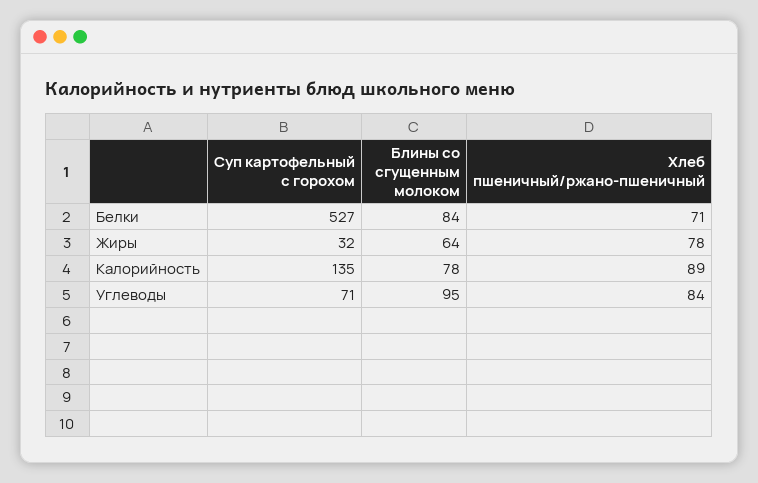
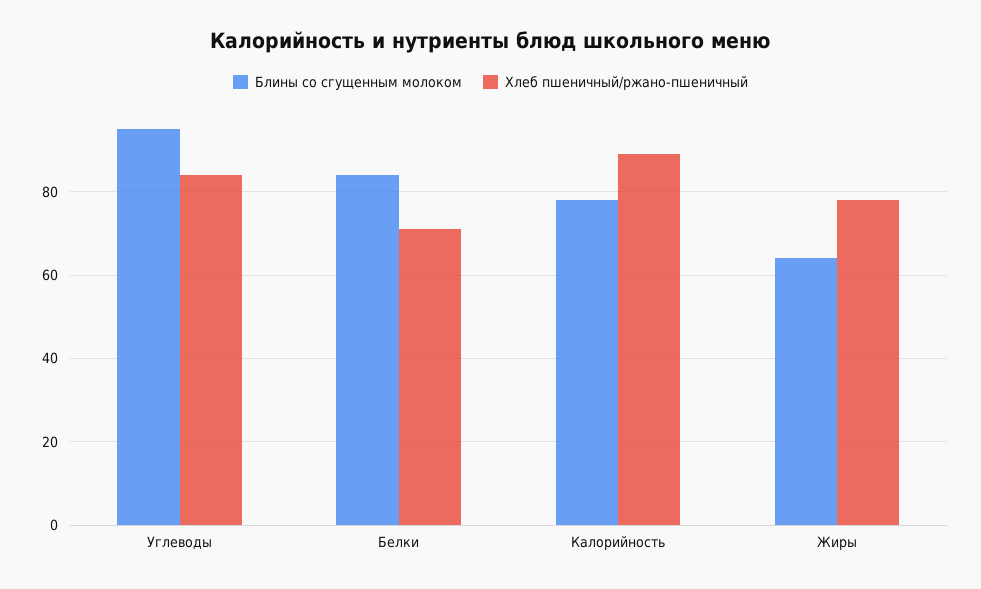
Суп картофельный с горохом, Белки: 527 -> none
Суп картофельный с горохом, Жиры: 32 -> none
Суп картофельный с горохом, Калорийность: 135 -> none
Суп картофельный с горохом, Углеводы: 71 -> none

